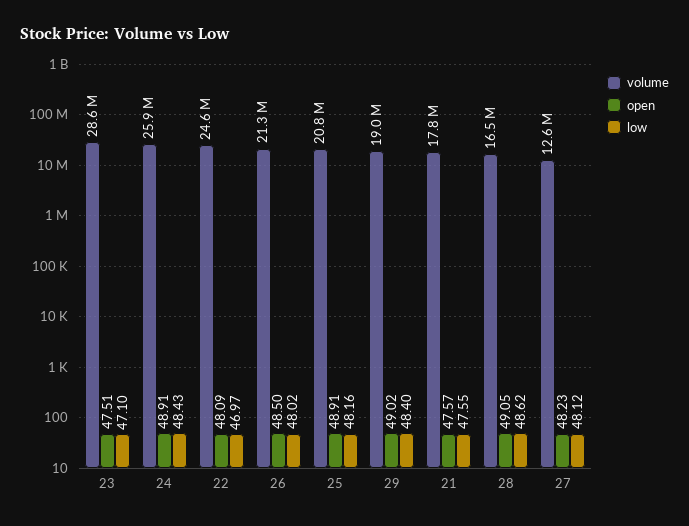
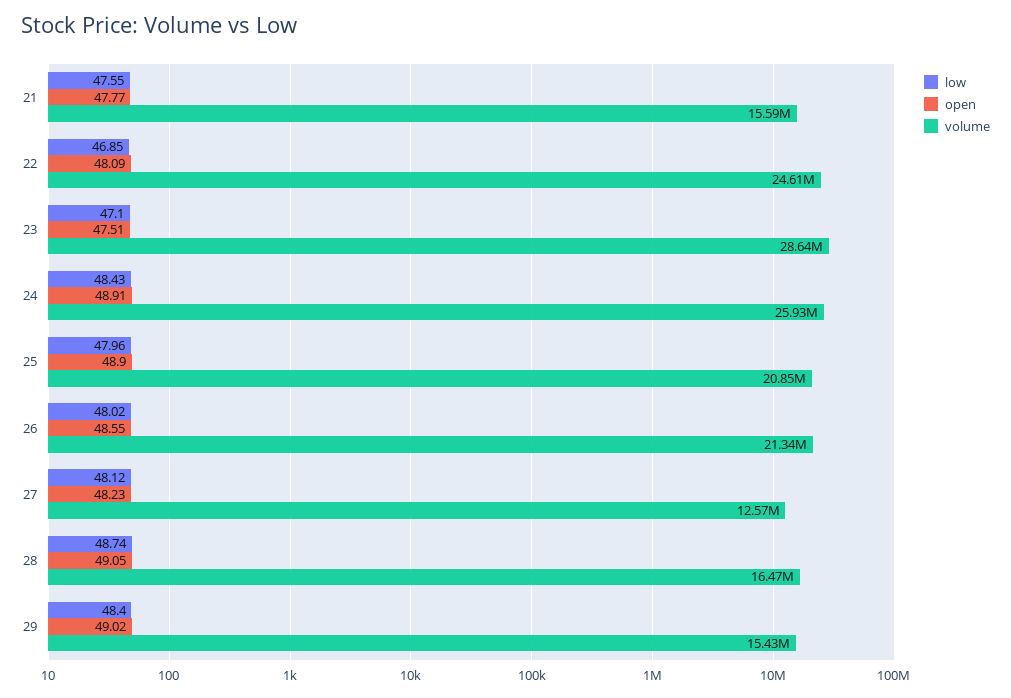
low, 22: 46.97 -> 46.85
open, 26: 48.5 -> 48.55
open, 25: 48.91 -> 48.9
low, 25: 48.16 -> 47.96
volume, 29: 19000000 -> 15430000
volume, 21: 17800000 -> 15590000
open, 21: 47.57 -> 47.77
low, 28: 48.62 -> 48.74

